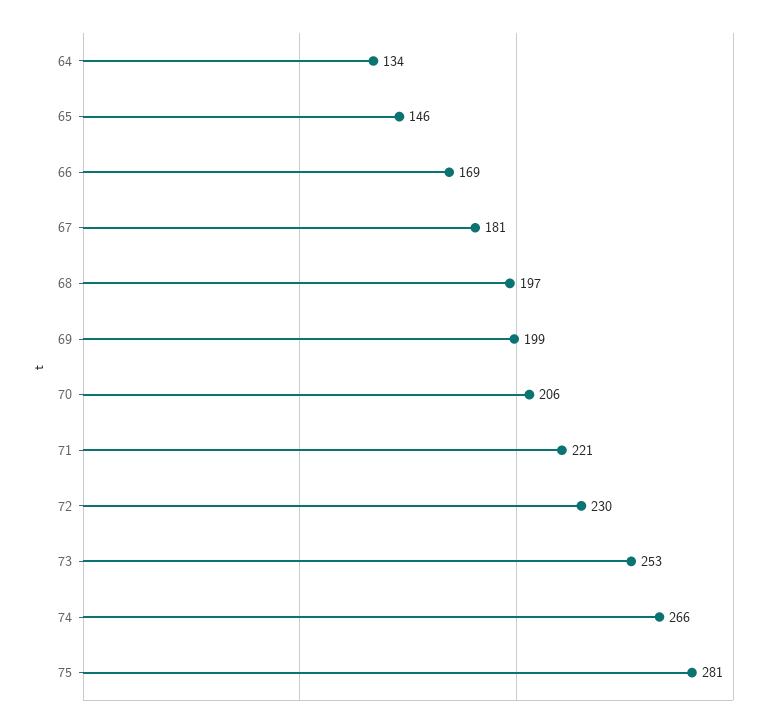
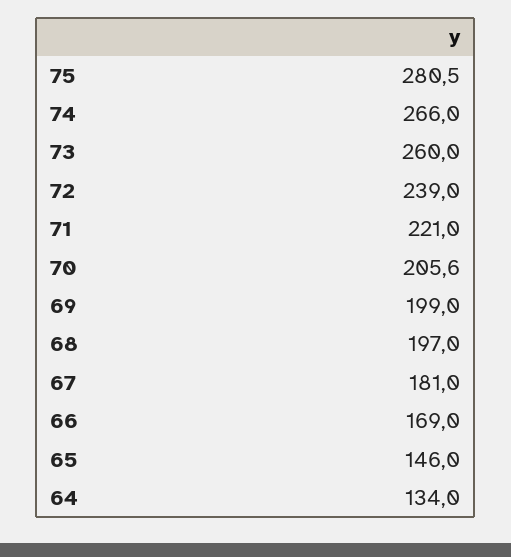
72: 230 -> 239
73: 253 -> 260

